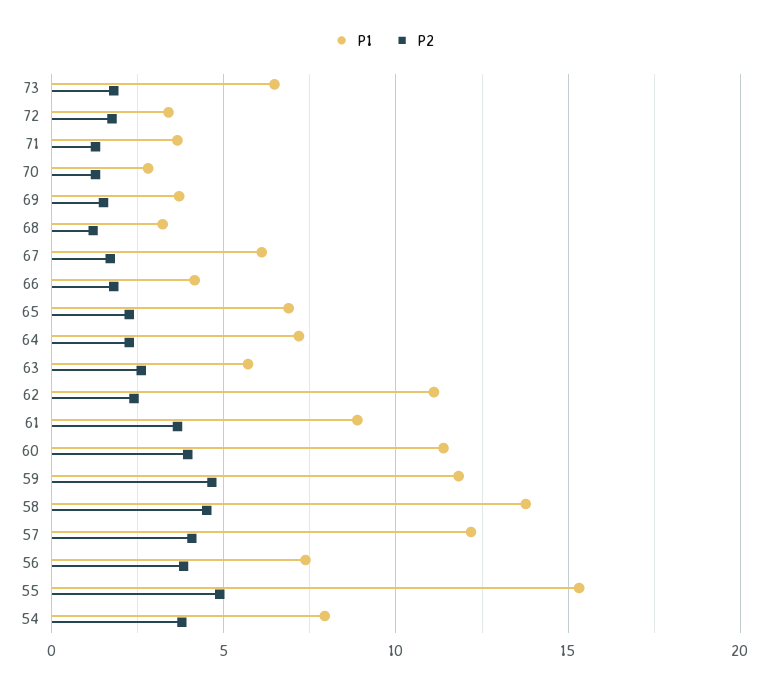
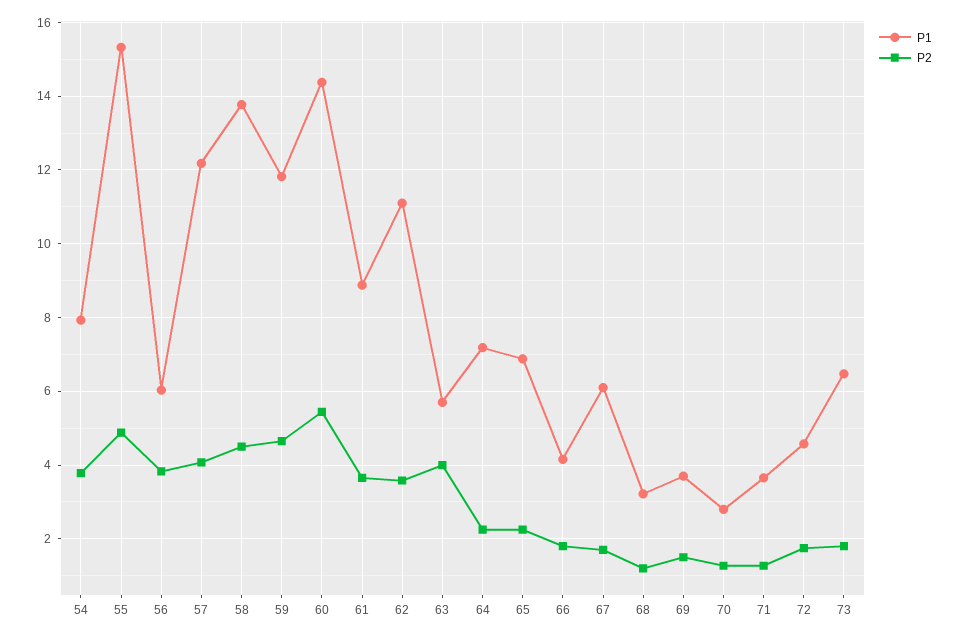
P1, 72: 3.5 -> 4.6
P2, 63: 2.5 -> 4
P2, 62: 2.5 -> 3.6
P1, 60: 11.5 -> 14.4
P2, 60: 4 -> 5.4
P1, 56: 7.5 -> 6

